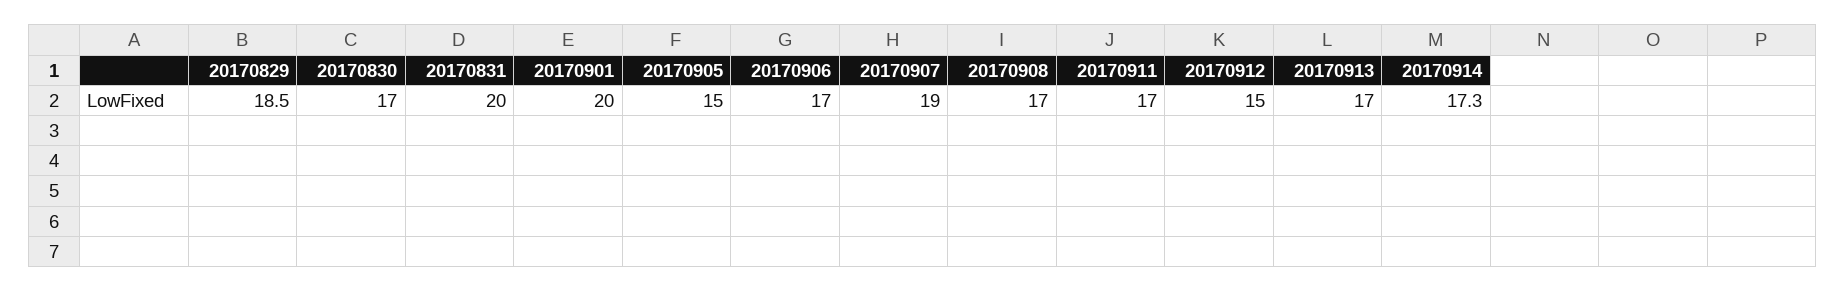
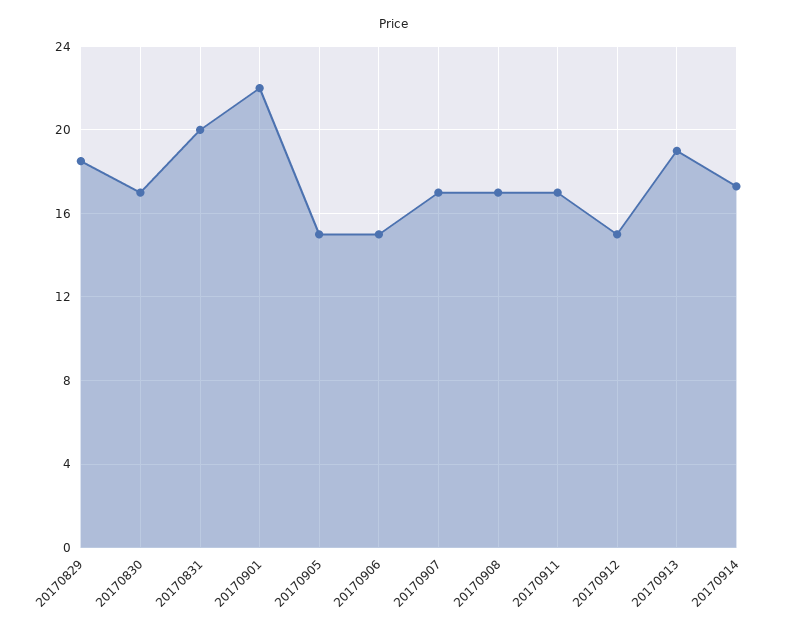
20170901: 20 -> 22
20170906: 17 -> 15
20170907: 19 -> 17
20170913: 17 -> 19

